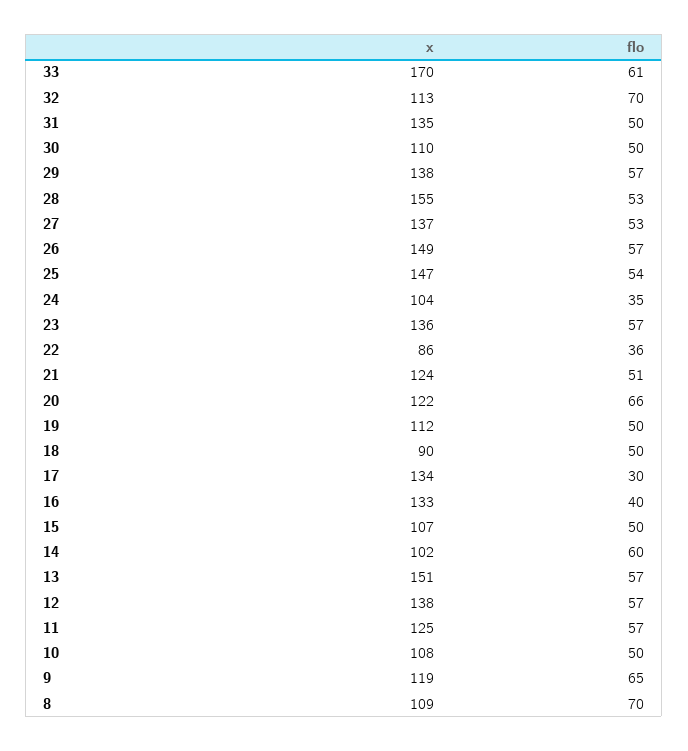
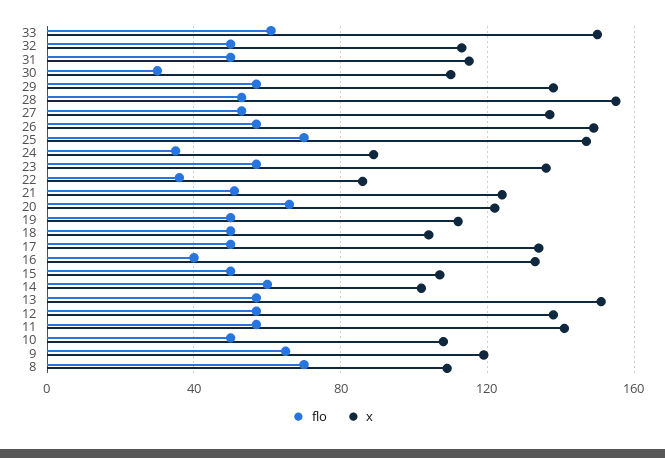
x, 33: 170 -> 150
flo, 32: 70 -> 50
x, 31: 135 -> 115
flo, 30: 50 -> 30
flo, 25: 54 -> 70
x, 24: 104 -> 90
x, 18: 90 -> 105
flo, 17: 30 -> 50
x, 11: 125 -> 140

